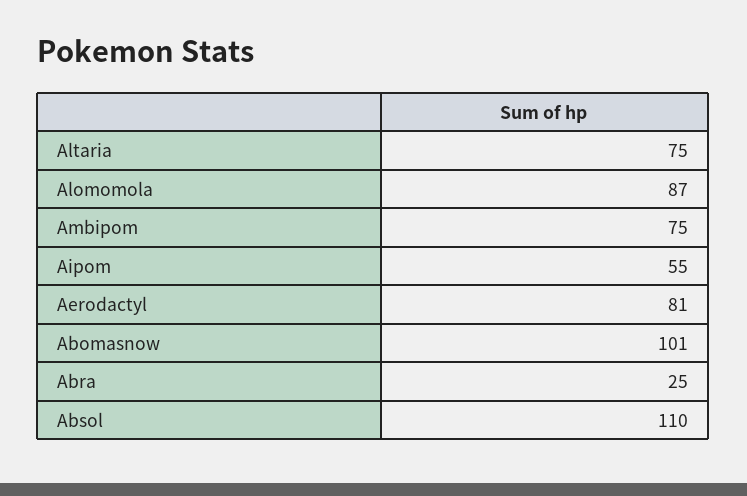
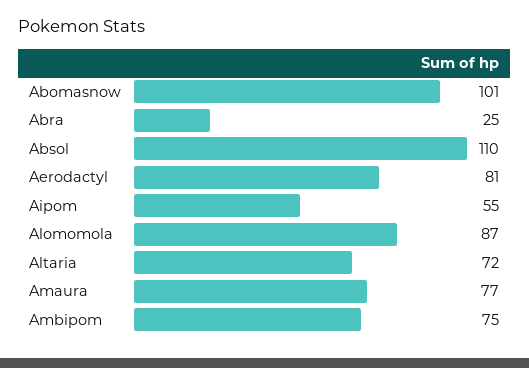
Altaria: 75 -> 72
Amaura: none -> 77

